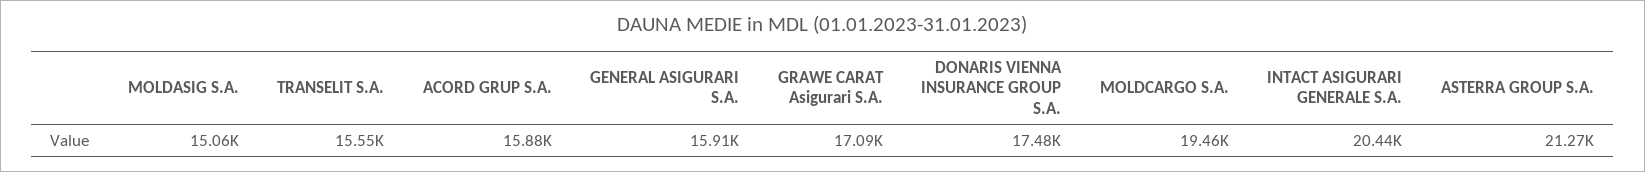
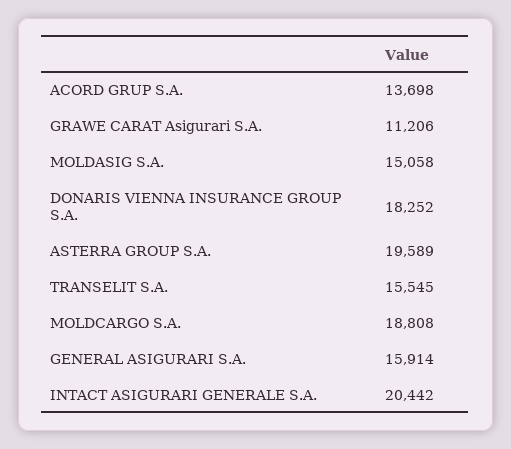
ACORD GRUP S.A.: 15880 -> 13698
GRAWE CARAT Asigurari S.A.: 17090 -> 11206
DONARIS VIENNA INSURANCE GROUP S.A.: 17480 -> 18252
MOLDCARGO S.A.: 19460 -> 18808
ASTERRA GROUP S.A.: 21270 -> 19589

